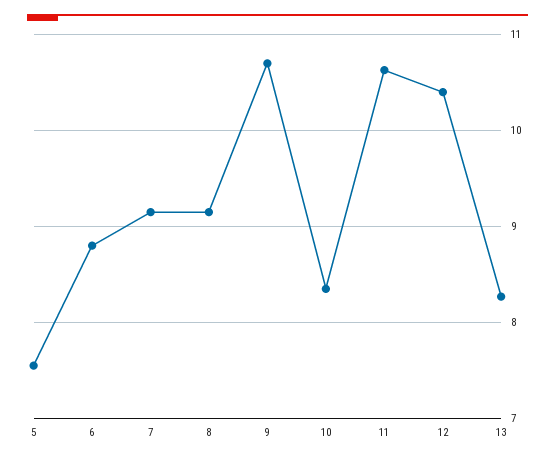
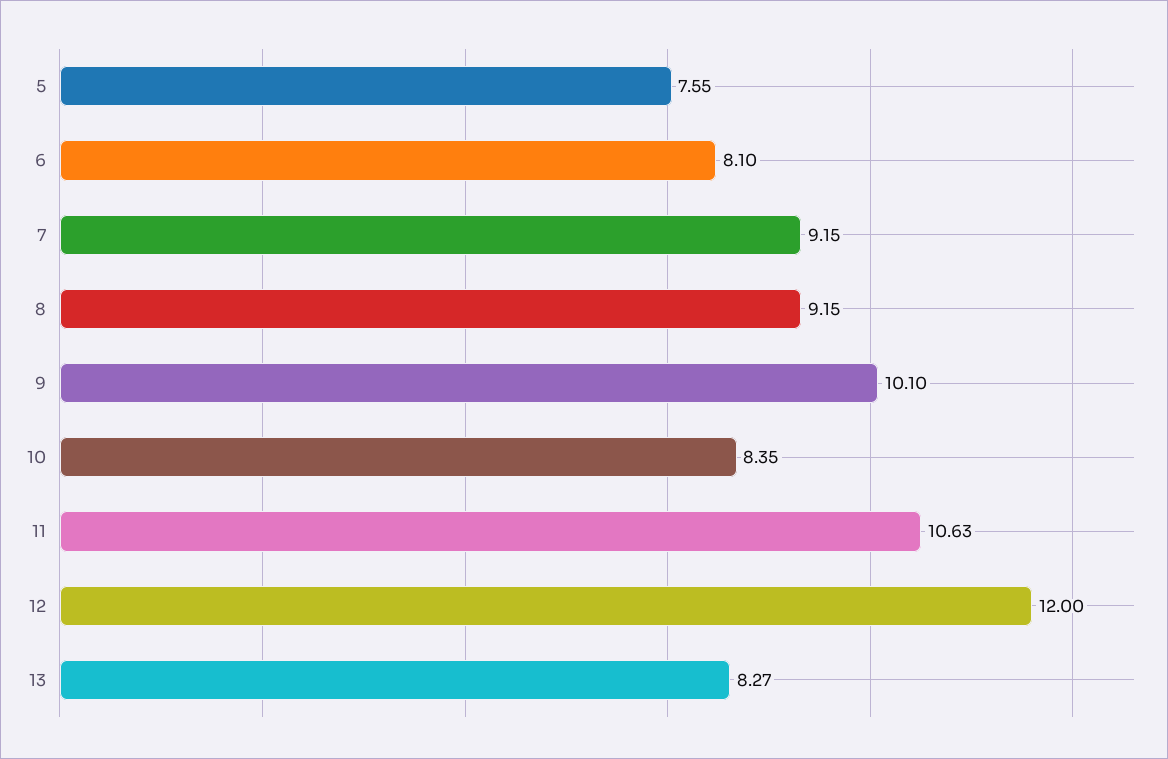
6: 8.8 -> 8.1
9: 10.7 -> 10.1
12: 10.4 -> 12

